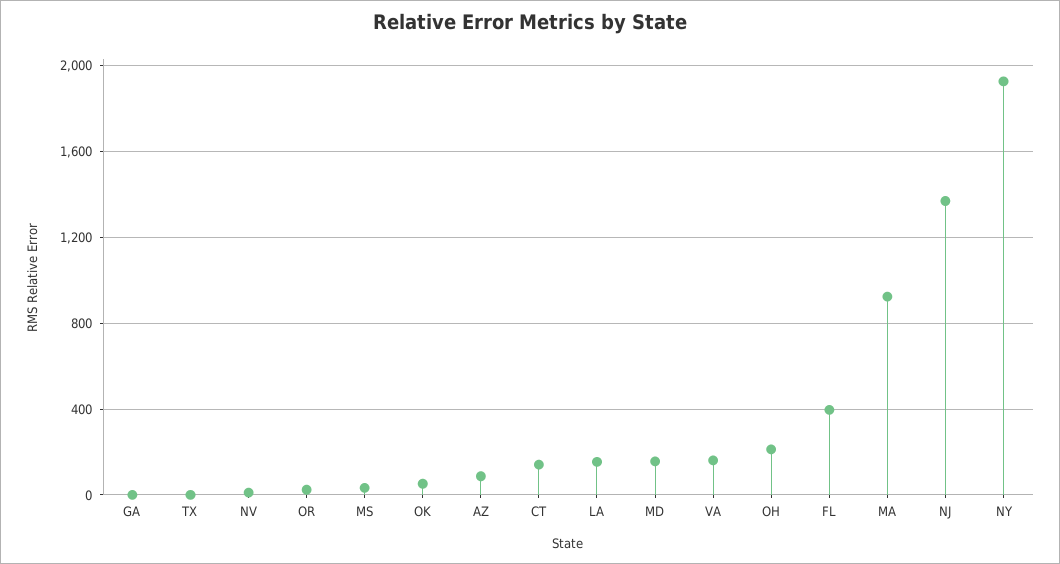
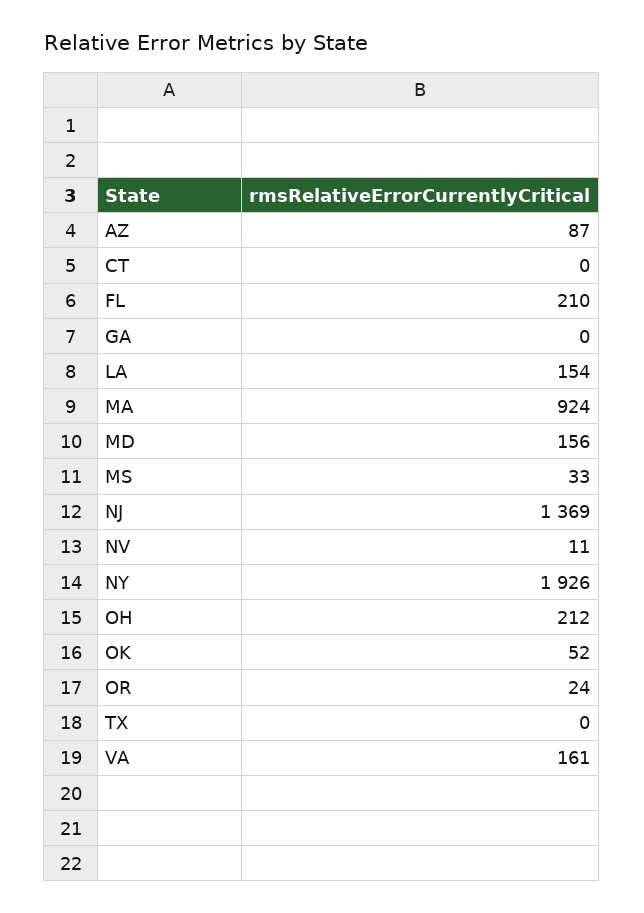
CT: 150 -> 0
FL: 400 -> 210

